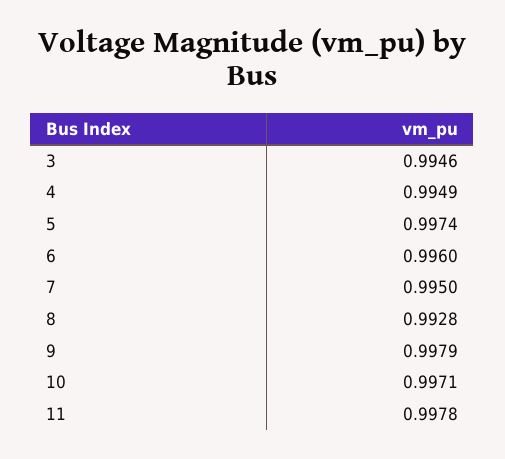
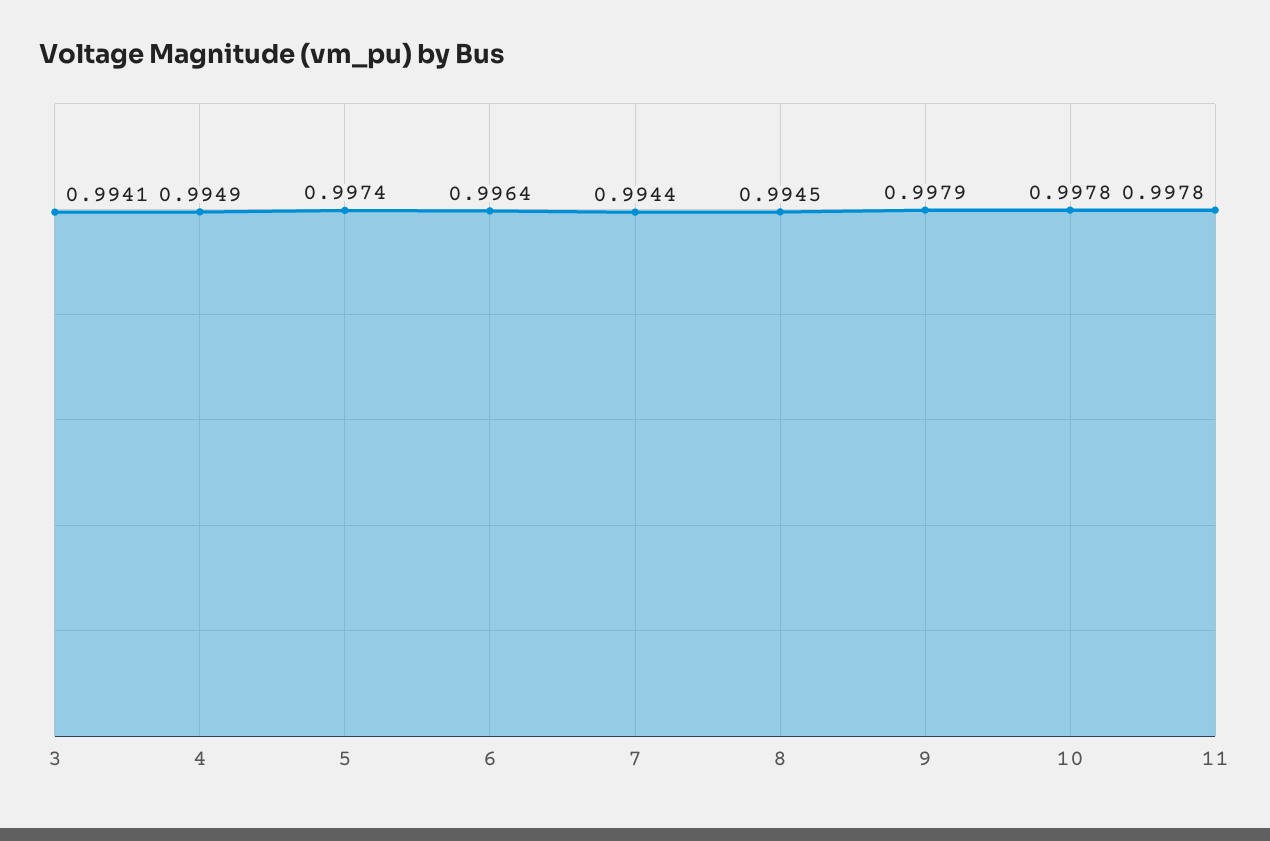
3: 0.9946 -> 0.9941
6: 0.996 -> 0.9964
7: 0.995 -> 0.9944
8: 0.9928 -> 0.9945
10: 0.9971 -> 0.9978

